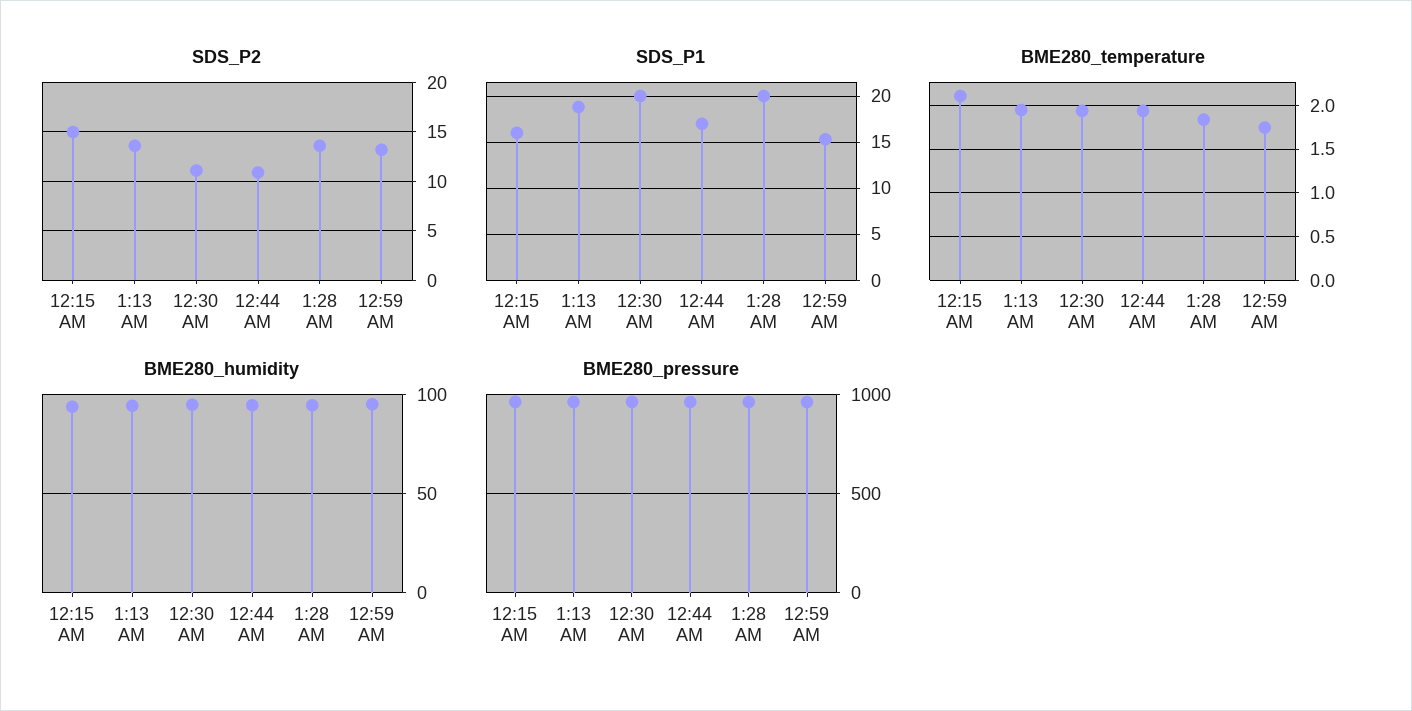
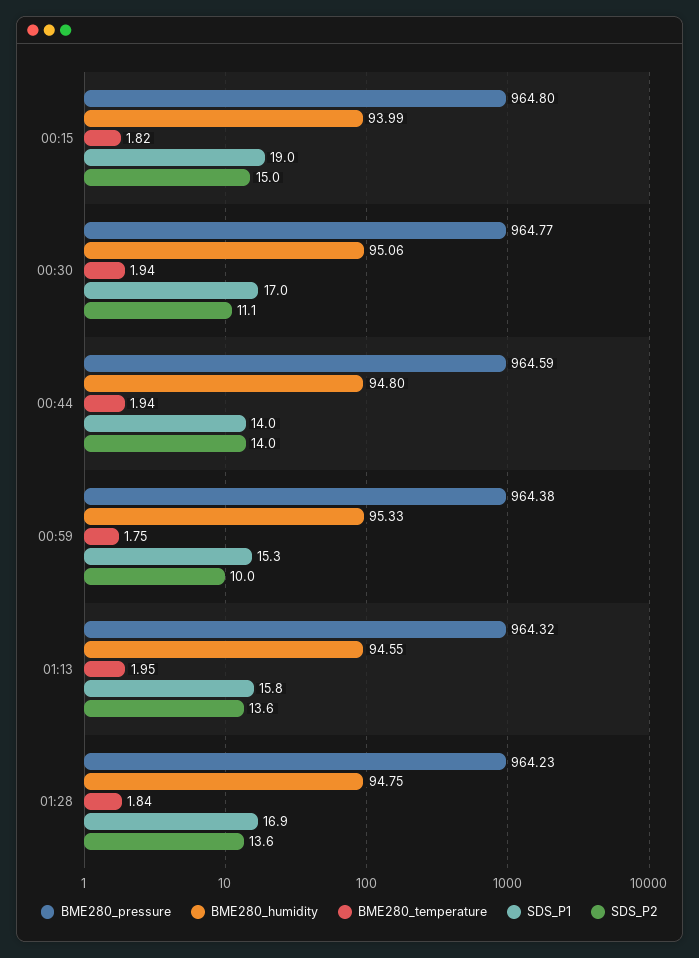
SDS_P2, 12:44 AM: 11 -> 14
SDS_P2, 12:59 AM: 13 -> 10
SDS_P1, 12:15 AM: 16 -> 19
SDS_P1, 1:13 AM: 19 -> 15.8
SDS_P1, 12:30 AM: 20 -> 17
SDS_P1, 12:44 AM: 17 -> 14
SDS_P1, 1:28 AM: 20 -> 16.9
BME280_temperature, 12:15 AM: 2.1 -> 1.82

